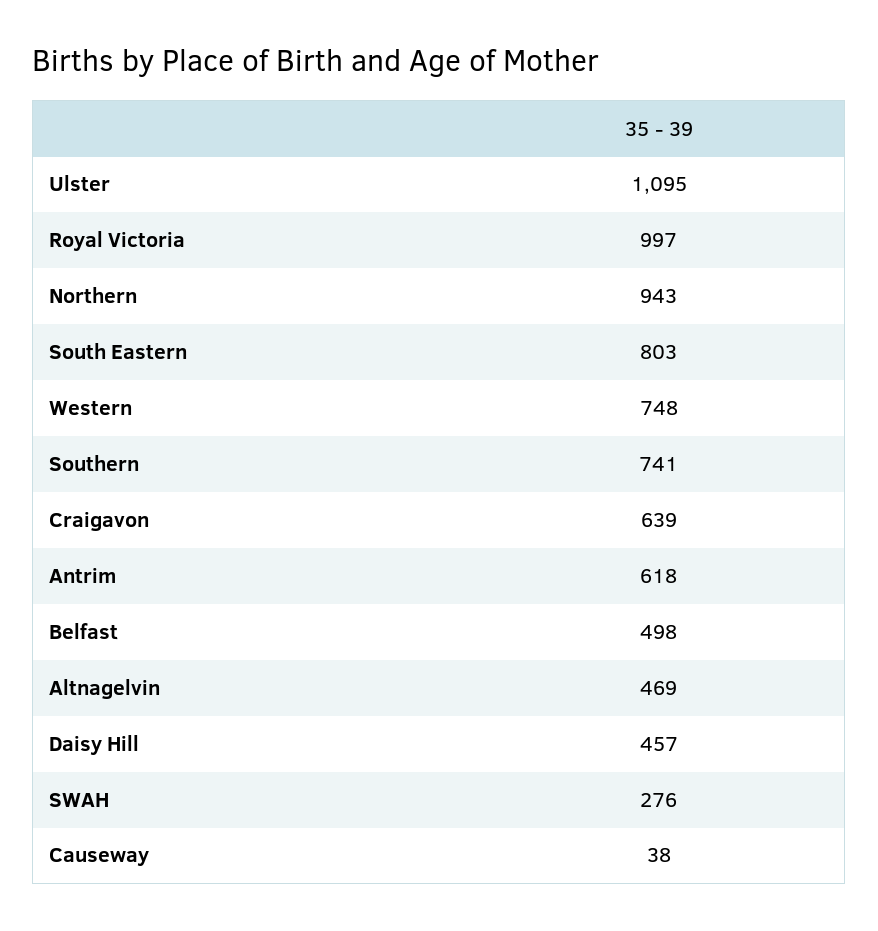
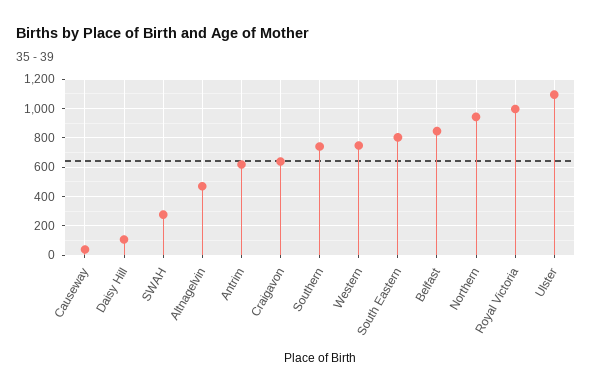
Belfast: 498 -> 850
Daisy Hill: 457 -> 100

